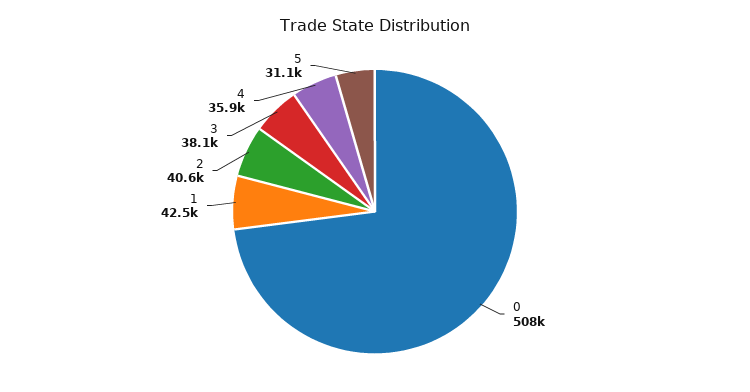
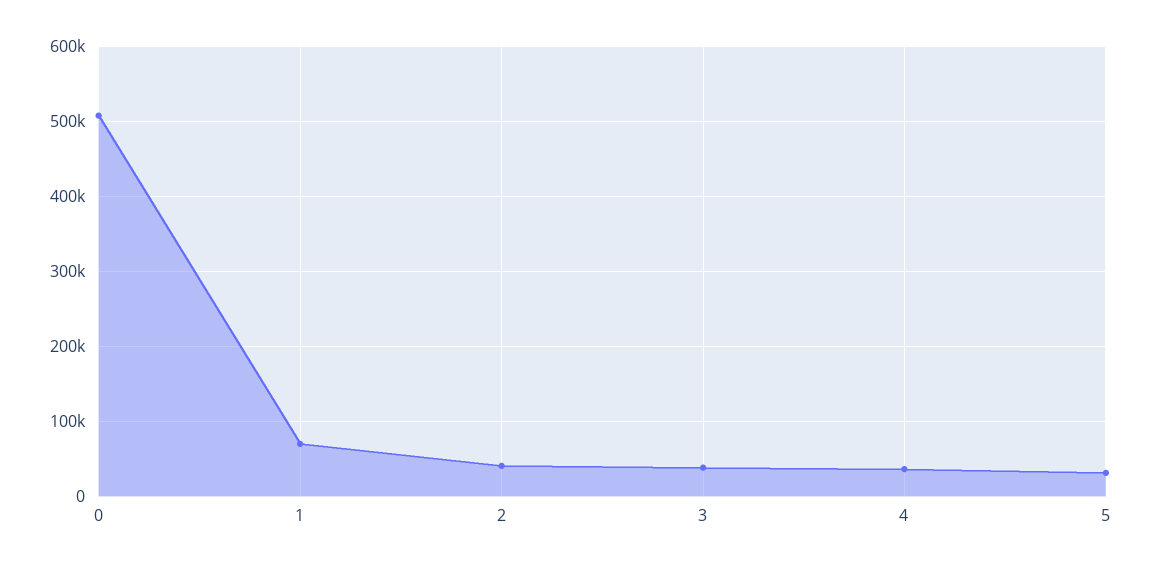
1: 42500 -> 70000

